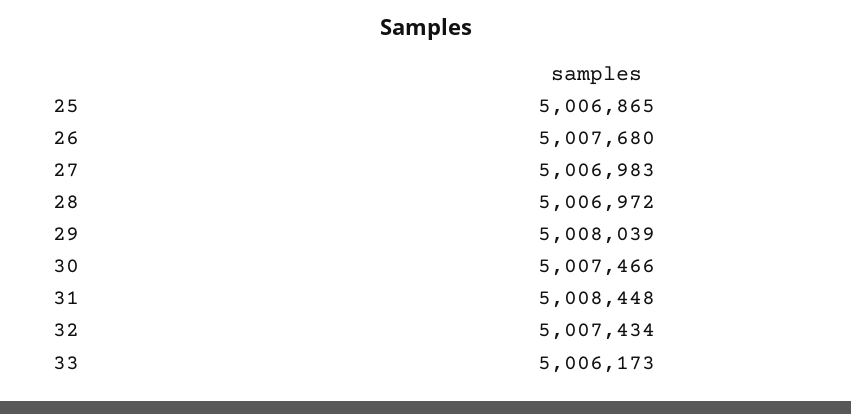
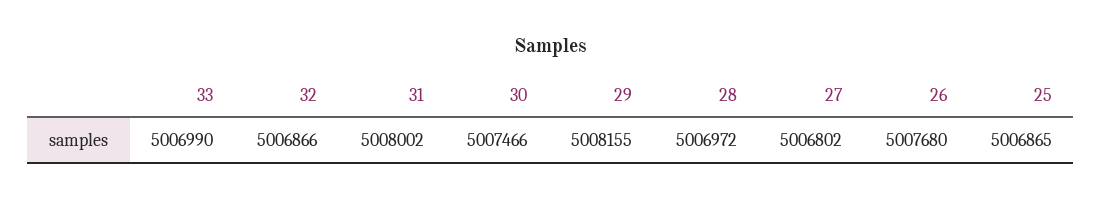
27: 5006983 -> 5006802
29: 5008039 -> 5008155
31: 5008448 -> 5008002
32: 5007434 -> 5006866
33: 5006173 -> 5006990

